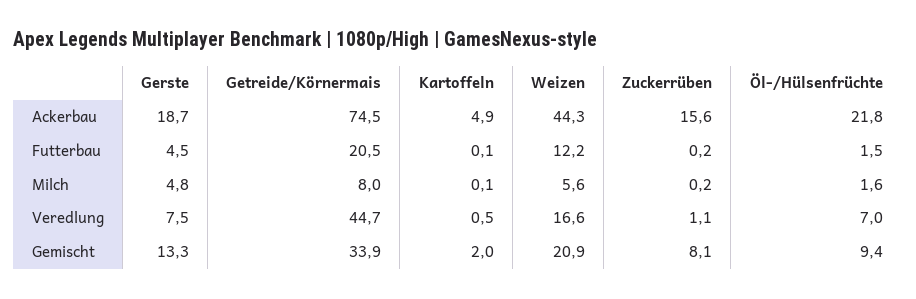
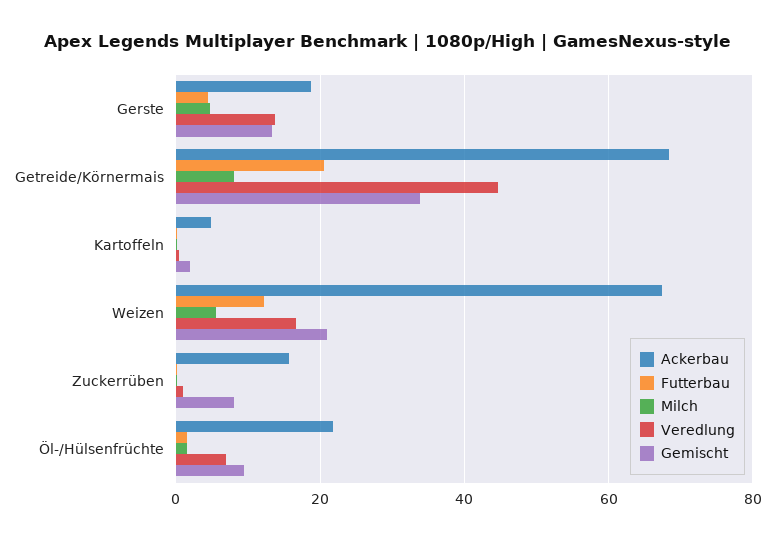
Ackerbau, Getreide/Körnermais: 74.5 -> 68
Ackerbau, Weizen: 44.3 -> 68
Veredlung, Gerste: 7.5 -> 14

